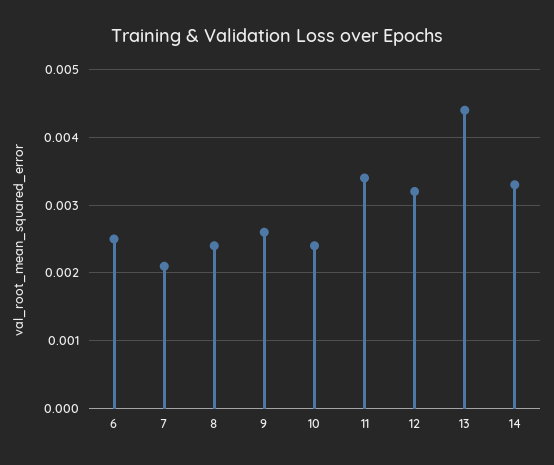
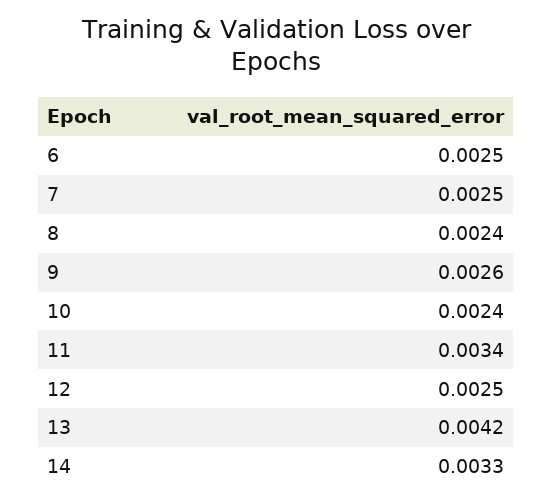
7: 0.0021 -> 0.0025
12: 0.0032 -> 0.0025
13: 0.0044 -> 0.0042

